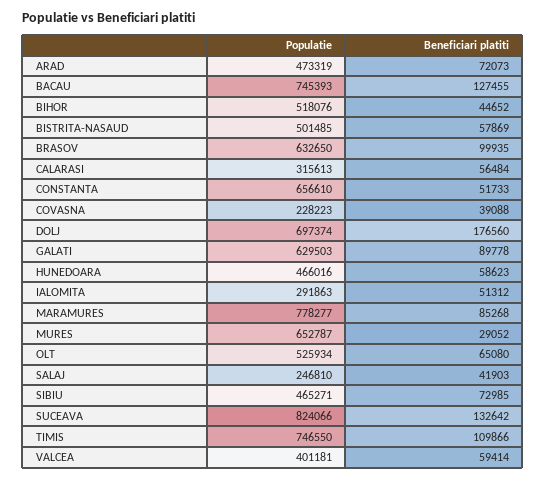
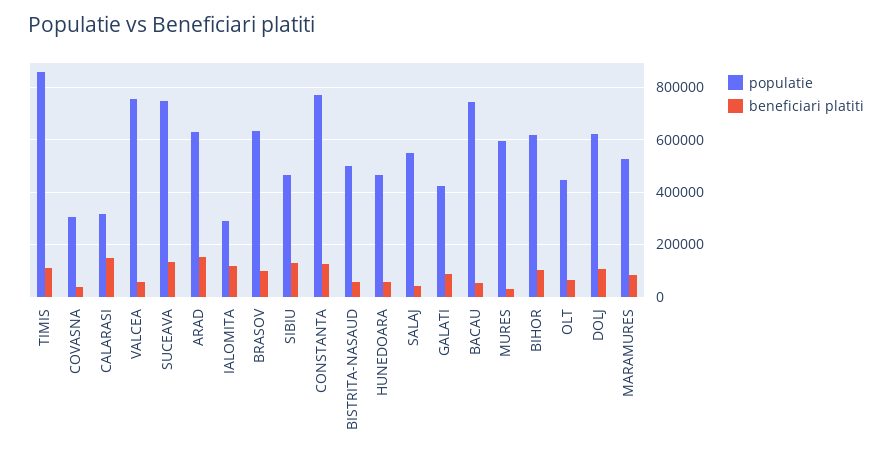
Populatie, ARAD: 473319 -> 625000
Beneficiari platiti, ARAD: 72073 -> 150000
Beneficiari platiti, BACAU: 127455 -> 50000
Populatie, BIHOR: 518076 -> 625000
Beneficiari platiti, BIHOR: 44652 -> 100000
Beneficiari platiti, CALARASI: 56484 -> 150000
Populatie, CONSTANTA: 656610 -> 775000
Beneficiari platiti, CONSTANTA: 51733 -> 125000
Populatie, COVASNA: 228223 -> 300000
Populatie, DOLJ: 697374 -> 625000
Beneficiari platiti, DOLJ: 176560 -> 100000
Populatie, GALATI: 629503 -> 425000
Beneficiari platiti, IALOMITA: 51312 -> 125000
Populatie, MARAMURES: 778277 -> 525000
Populatie, MURES: 652787 -> 600000
Populatie, OLT: 525934 -> 450000
Populatie, SALAJ: 246810 -> 550000
Beneficiari platiti, SIBIU: 72985 -> 125000
Populatie, SUCEAVA: 824066 -> 750000
Populatie, TIMIS: 746550 -> 850000
Populatie, VALCEA: 401181 -> 750000

